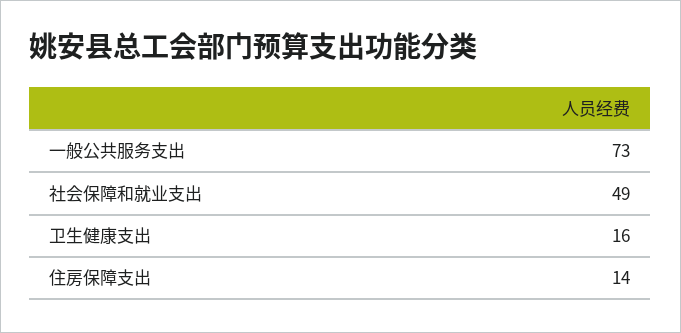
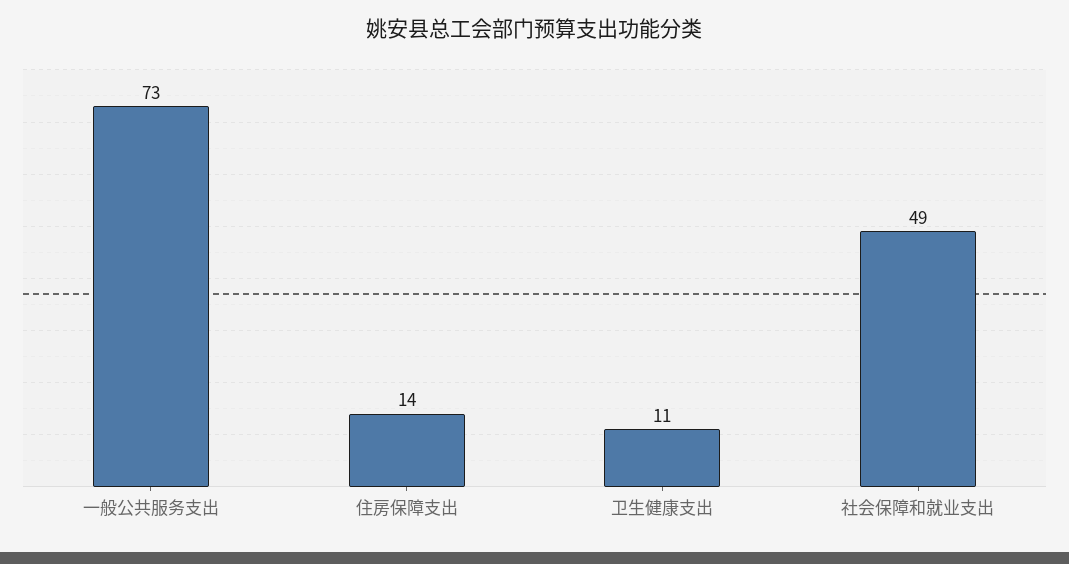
卫生健康支出: 16 -> 11

